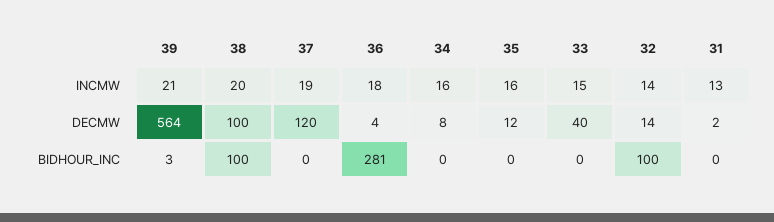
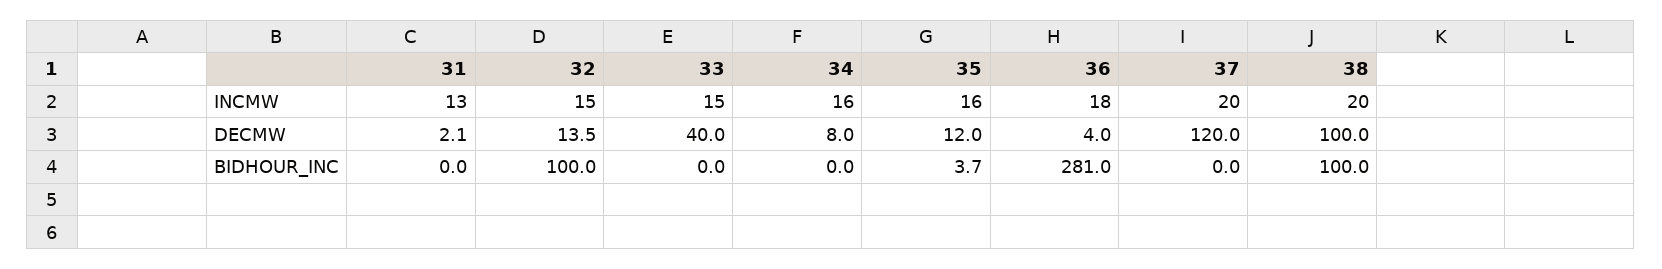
39, INCMW: 21 -> none
37, INCMW: 19 -> 20
32, INCMW: 14 -> 15
39, DECMW: 564 -> none
39, BIDHOUR_INC: 3 -> none
35, BIDHOUR_INC: 0 -> 3.7

